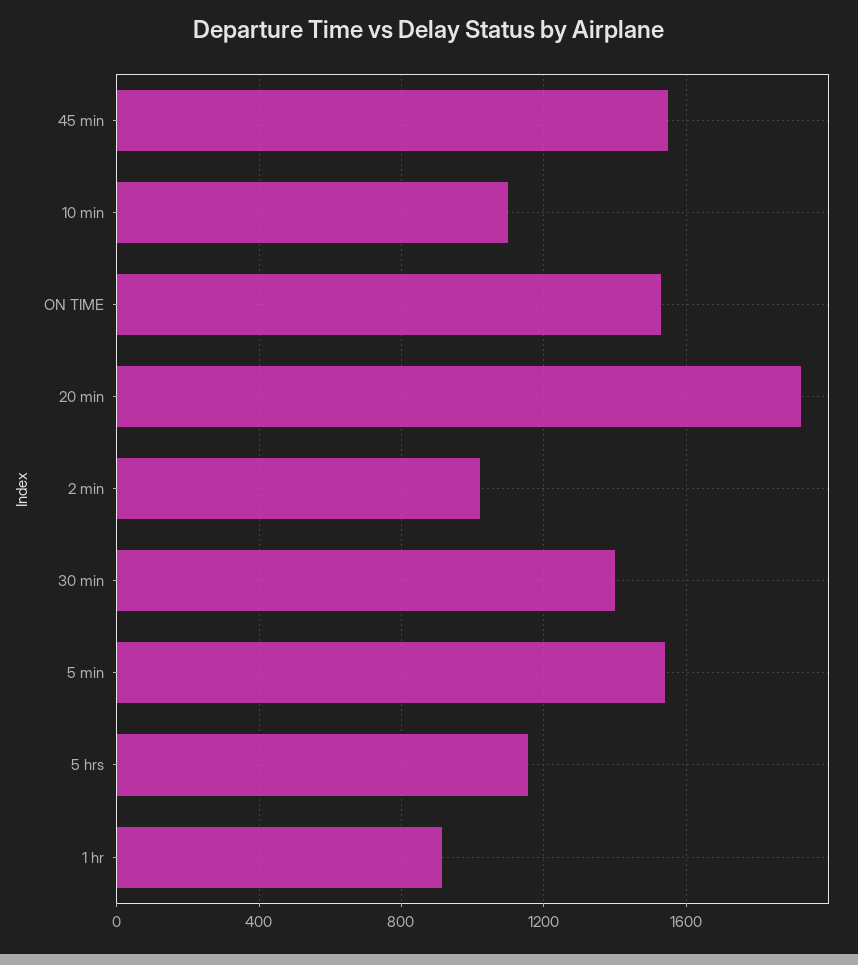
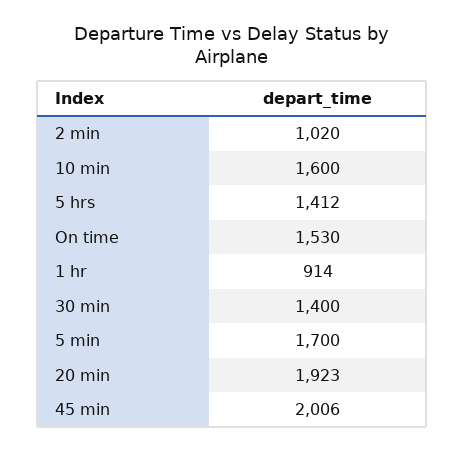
45 min: 1550 -> 2006
10 min: 1100 -> 1600
5 min: 1550 -> 1700
5 hrs: 1150 -> 1412

